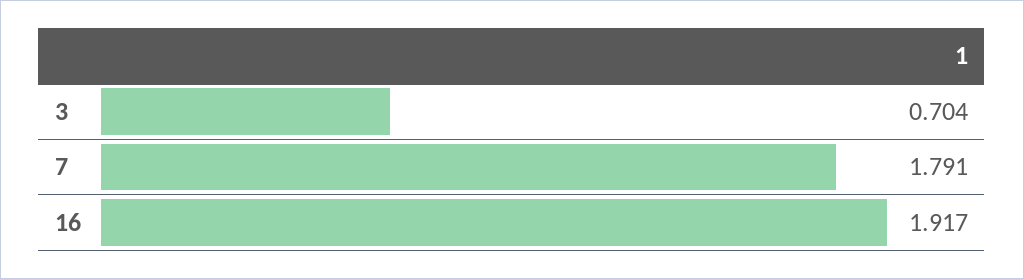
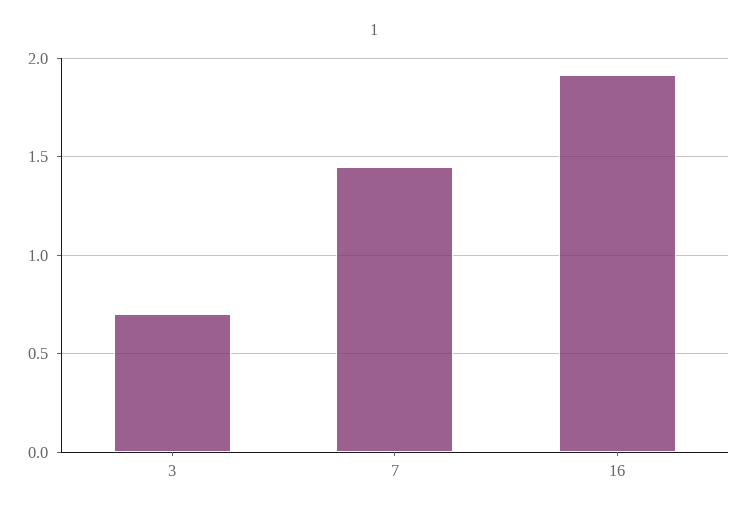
7: 1.791 -> 1.45

